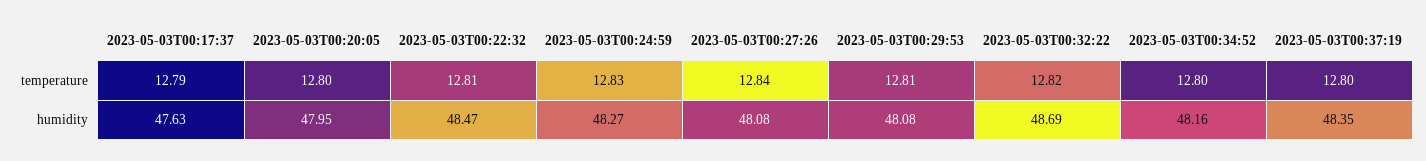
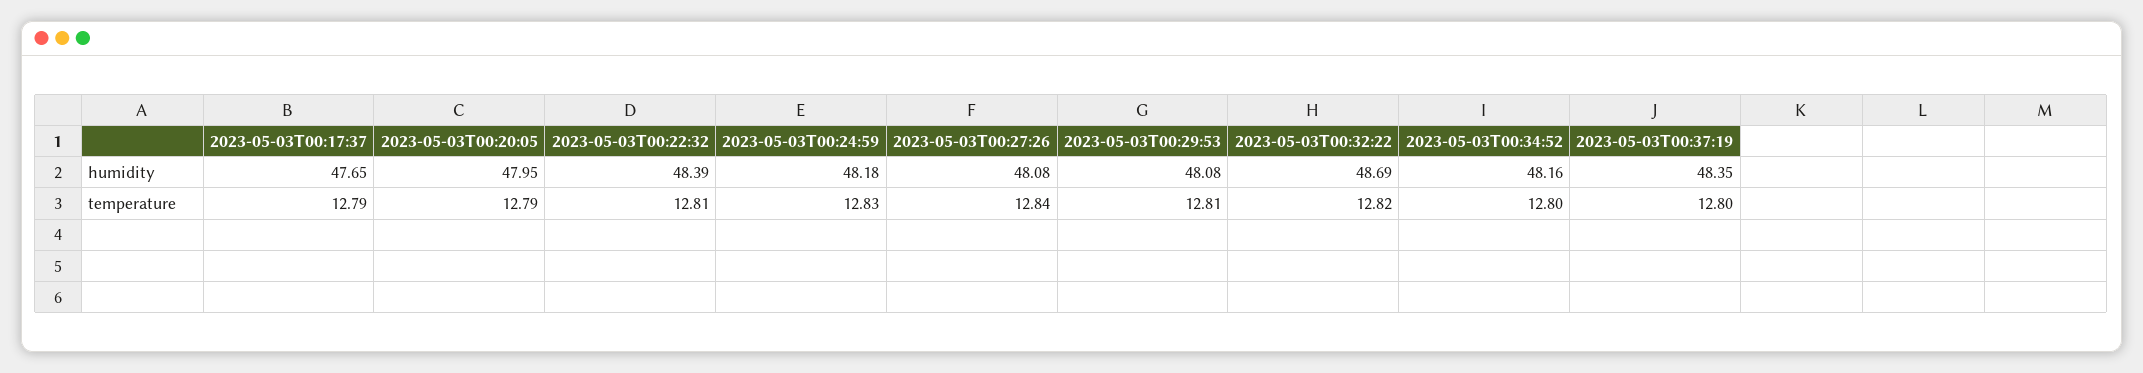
2023-05-03T00:20:05, temperature: 12.8 -> 12.79
2023-05-03T00:17:37, humidity: 47.63 -> 47.65
2023-05-03T00:22:32, humidity: 48.47 -> 48.39
2023-05-03T00:24:59, humidity: 48.27 -> 48.18

